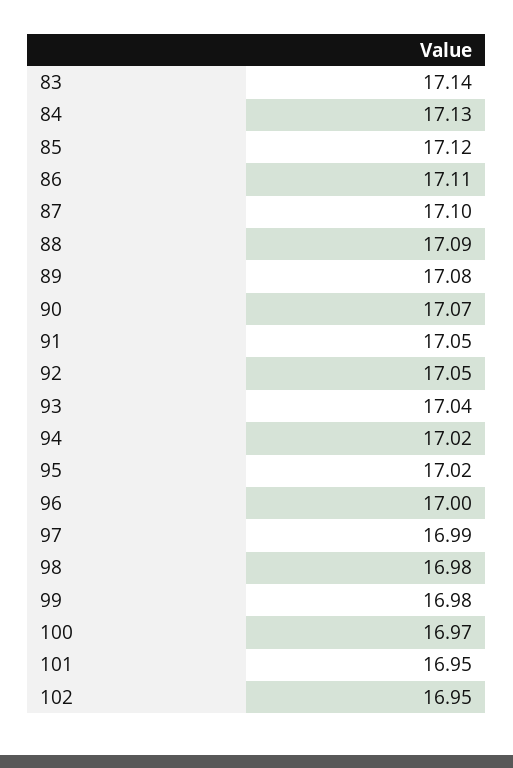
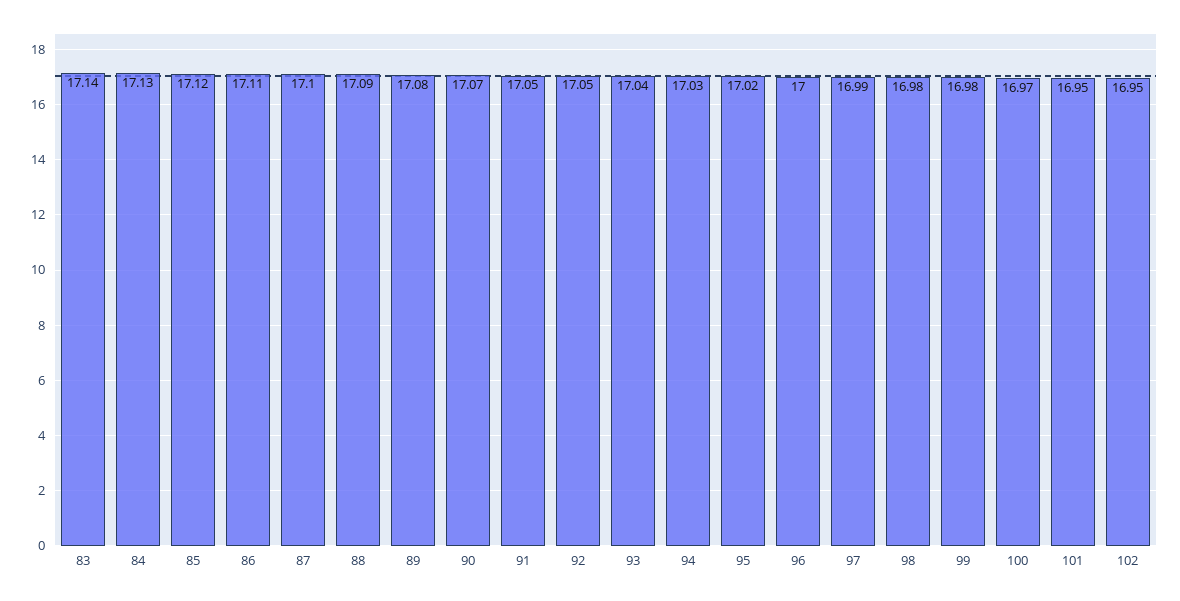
94: 17.02 -> 17.03

